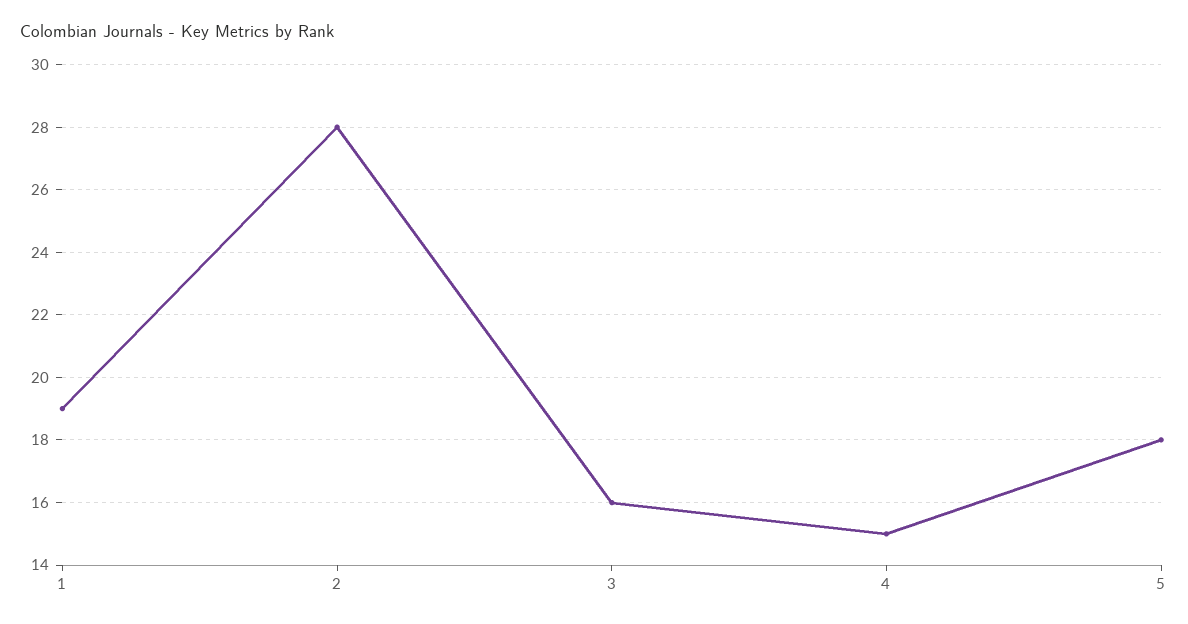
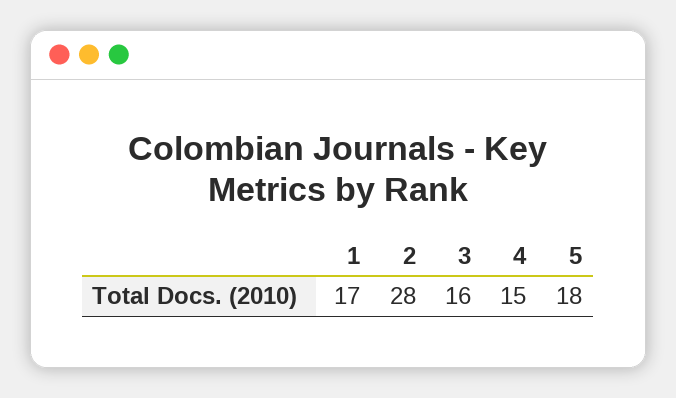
1: 19 -> 17

